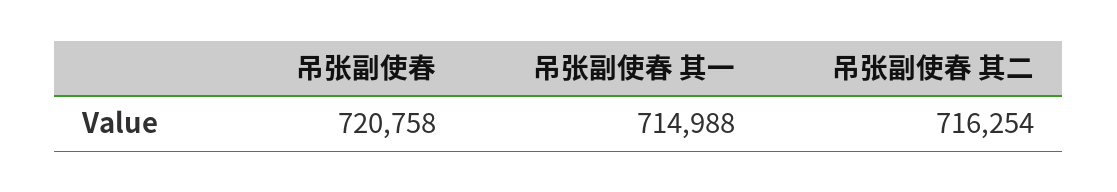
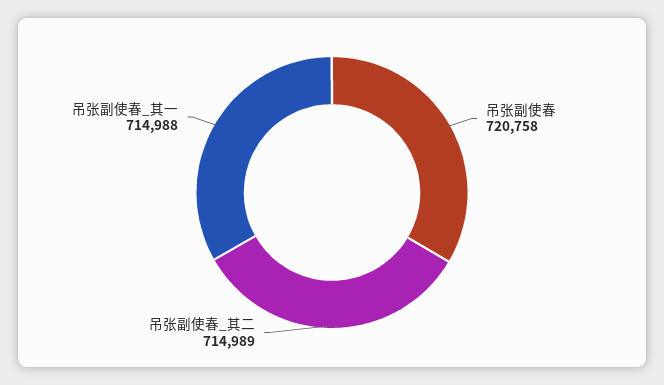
吊张副使春 其二: 716254 -> 714989

